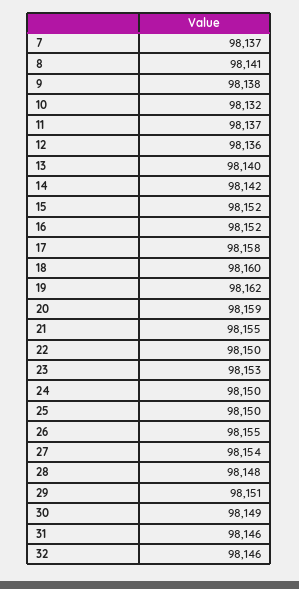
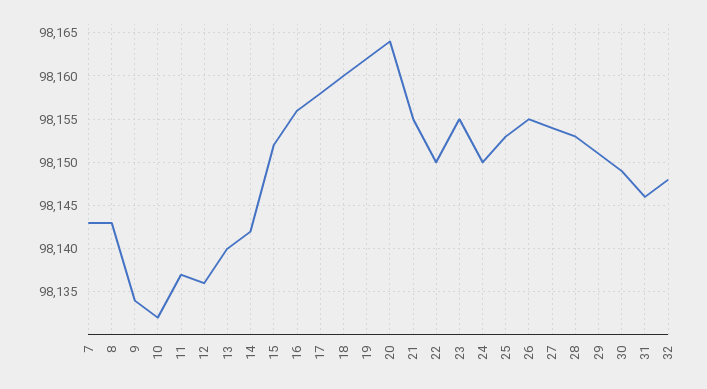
7: 98137 -> 98143
8: 98141 -> 98143
9: 98138 -> 98134
16: 98152 -> 98156
20: 98159 -> 98164
23: 98153 -> 98155
25: 98150 -> 98153
28: 98148 -> 98153
32: 98146 -> 98148

